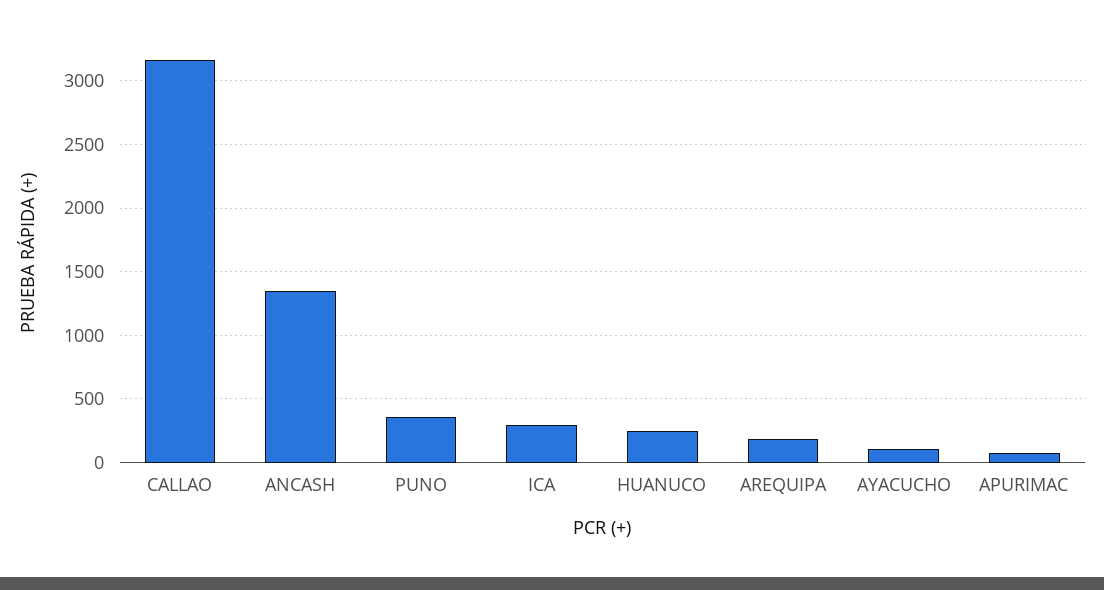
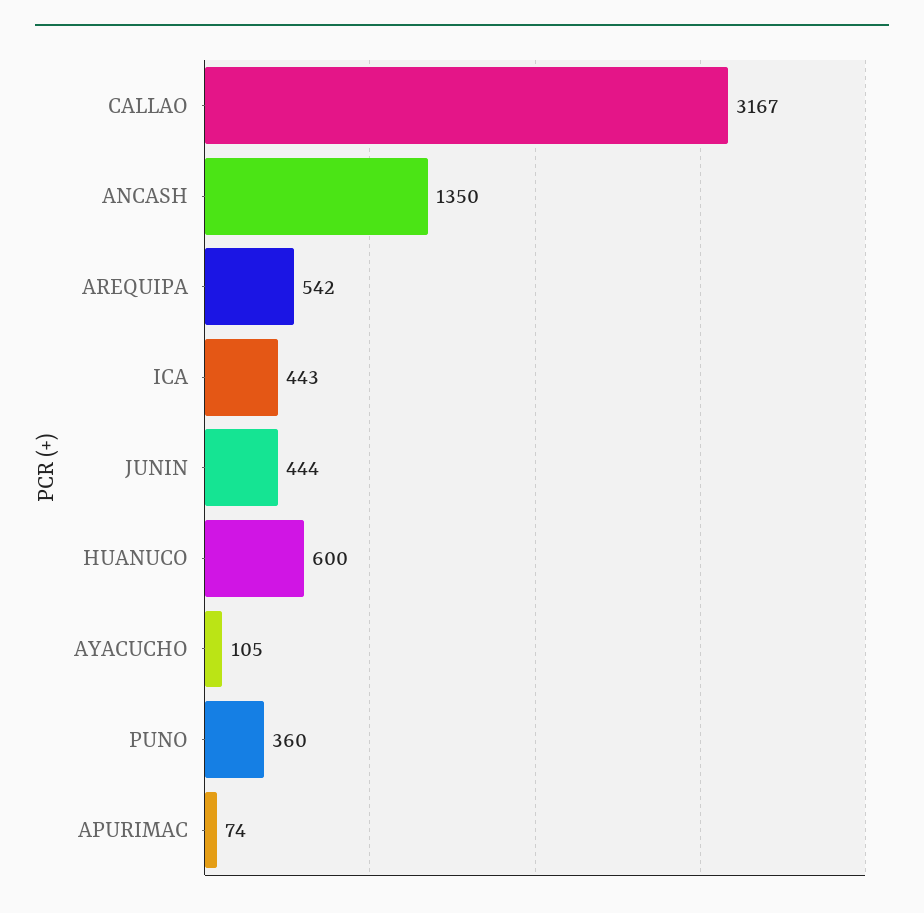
ICA: 300 -> 443
HUANUCO: 250 -> 600
AREQUIPA: 200 -> 542
JUNIN: none -> 444

